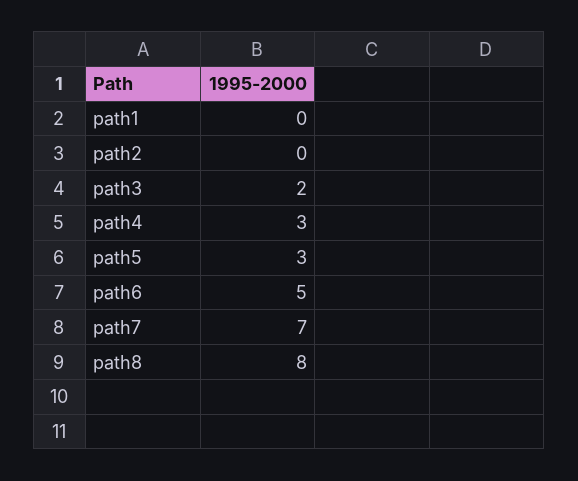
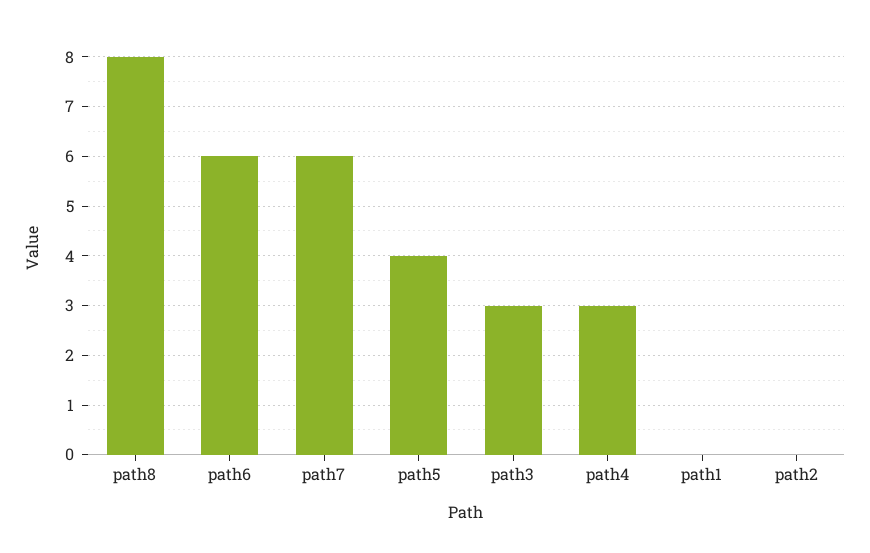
path3: 2 -> 3
path5: 3 -> 4
path6: 5 -> 6
path7: 7 -> 6

